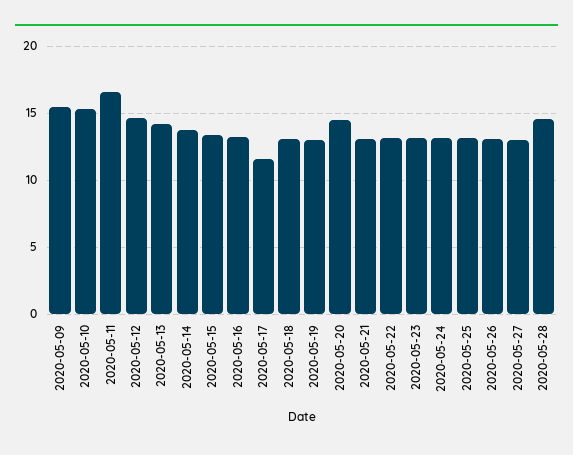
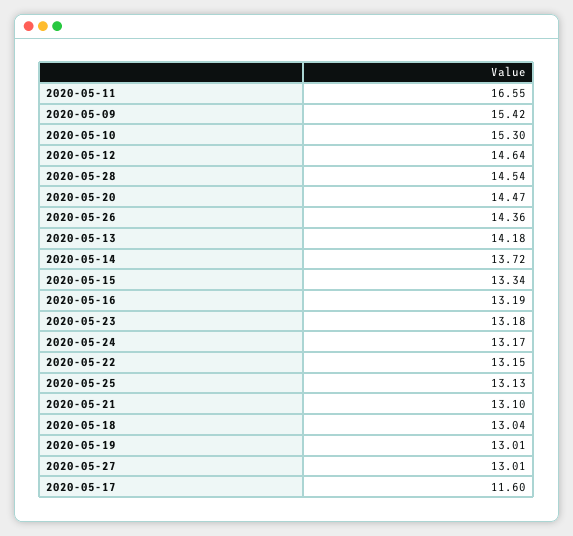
2020-05-26: 13 -> 14.36

